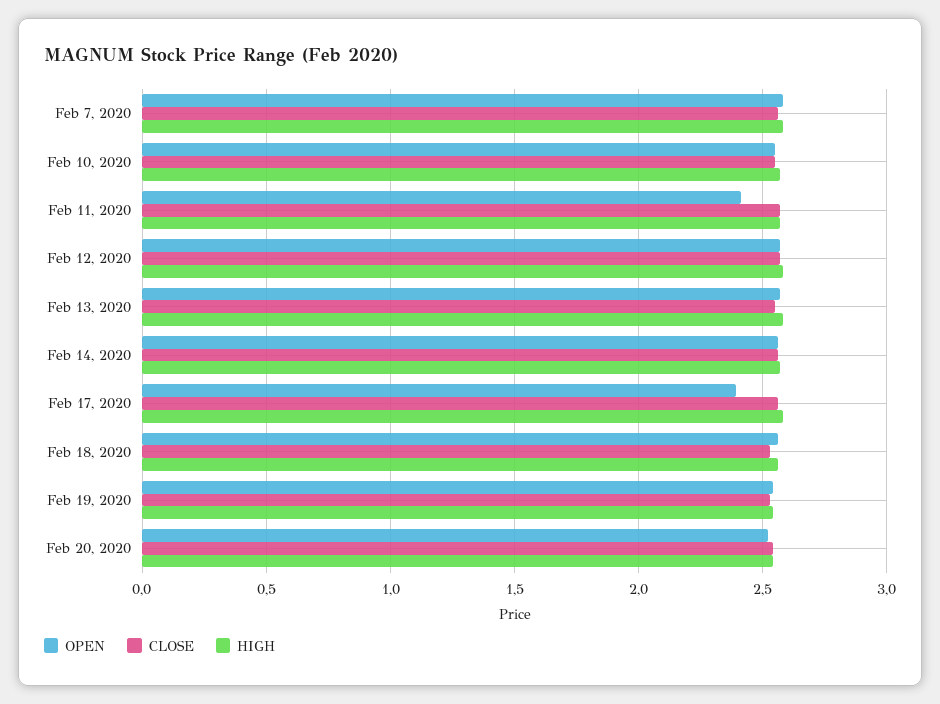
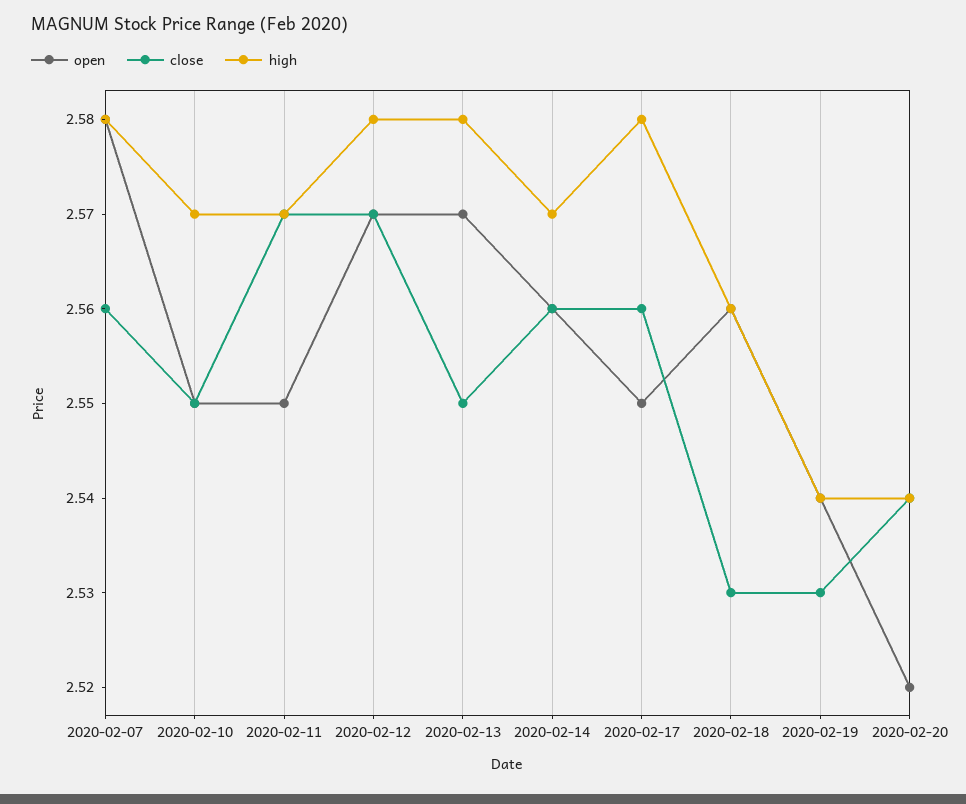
OPEN, Feb 11, 2020: 2.4 -> 2.55
OPEN, Feb 17, 2020: 2.4 -> 2.55

